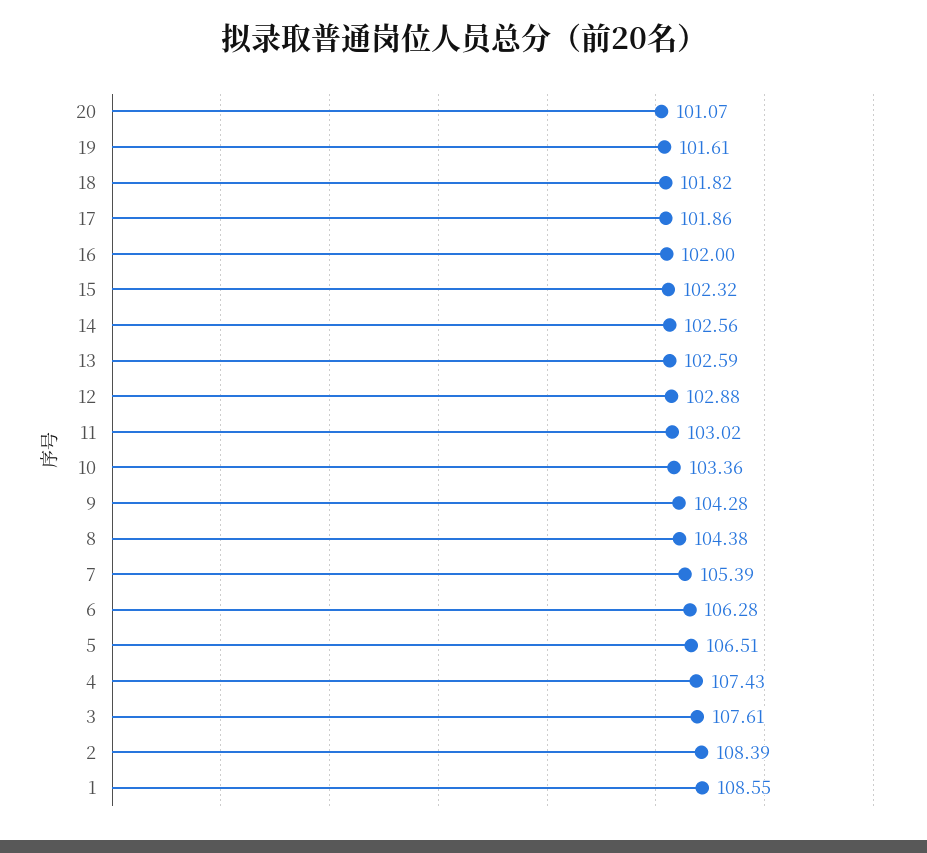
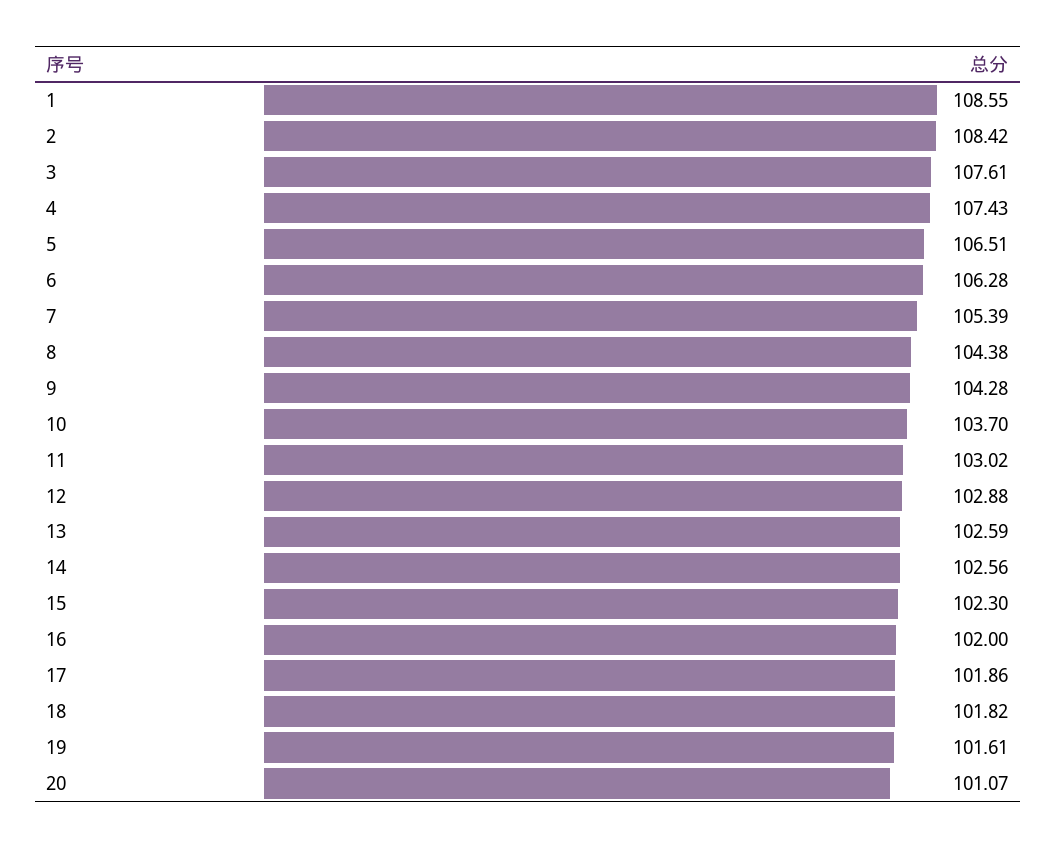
15: 102.32 -> 102.3
10: 103.36 -> 103.7
2: 108.39 -> 108.42

